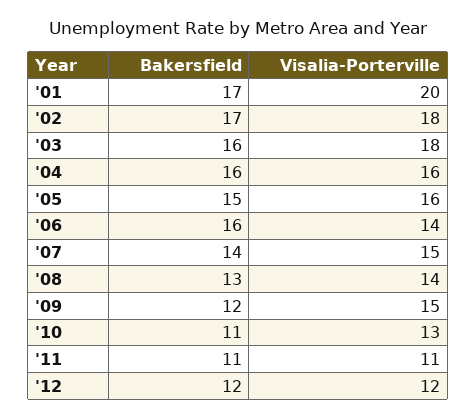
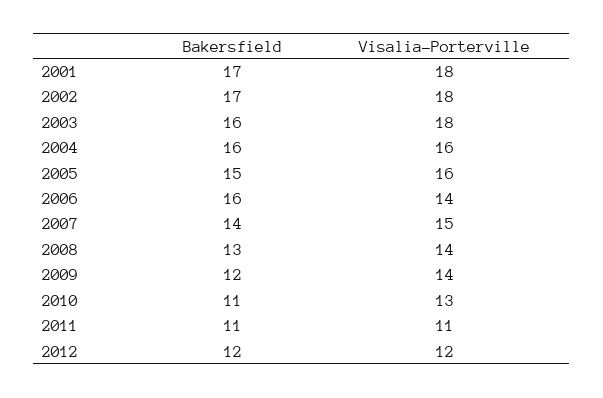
Visalia-Porterville, '01: 20 -> 18
Visalia-Porterville, '09: 15 -> 14

